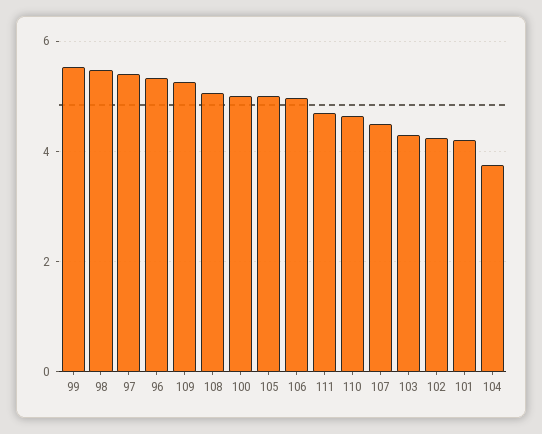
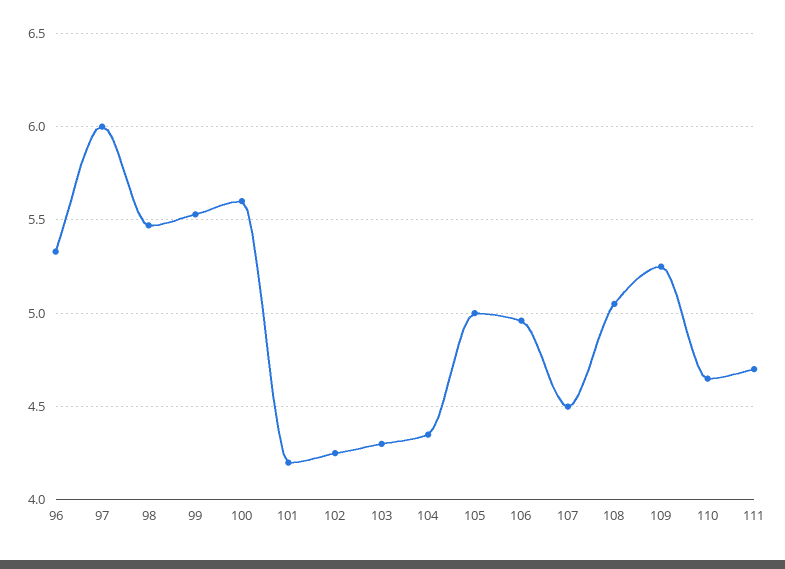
97: 5.4 -> 6
100: 5 -> 5.6
104: 3.8 -> 4.35

